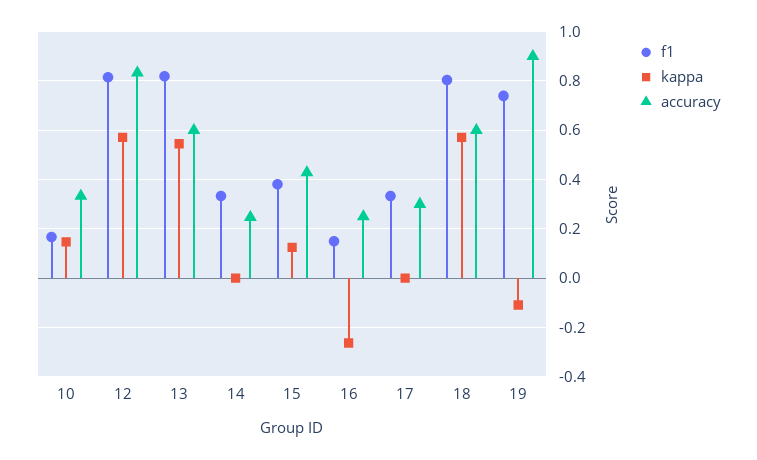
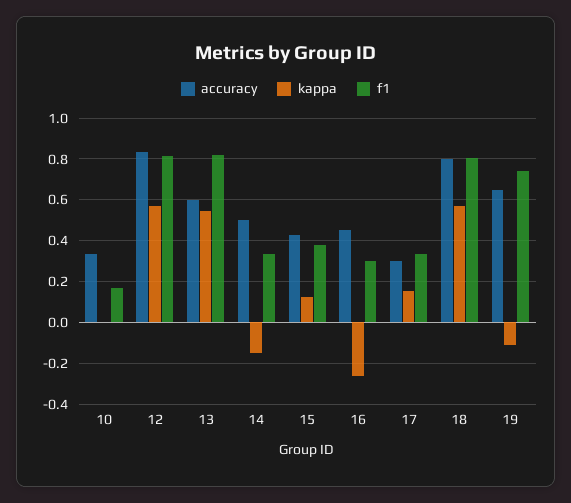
kappa, 10: 0.15 -> 0
kappa, 14: 0 -> -0.15
accuracy, 14: 0.25 -> 0.5
f1, 16: 0.15 -> 0.3
accuracy, 16: 0.25 -> 0.45
kappa, 17: 0 -> 0.15
accuracy, 18: 0.6 -> 0.8
accuracy, 19: 0.9 -> 0.65

